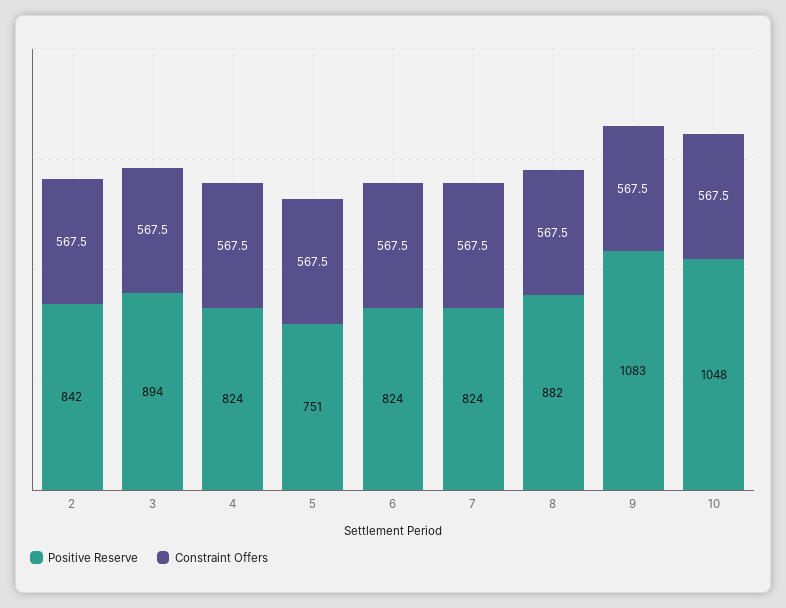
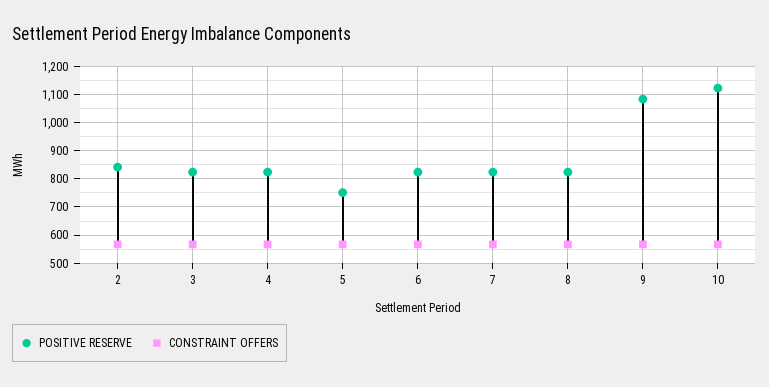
Positive Reserve, 3: 894 -> 825
Positive Reserve, 8: 882 -> 825
Positive Reserve, 10: 1048 -> 1125

